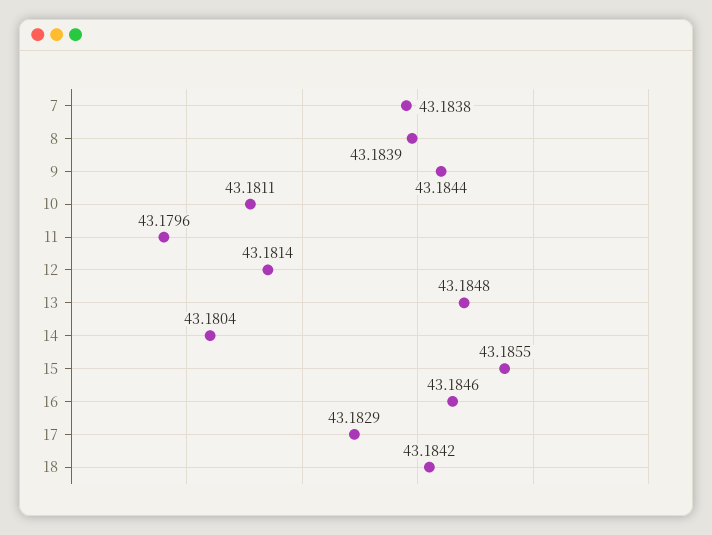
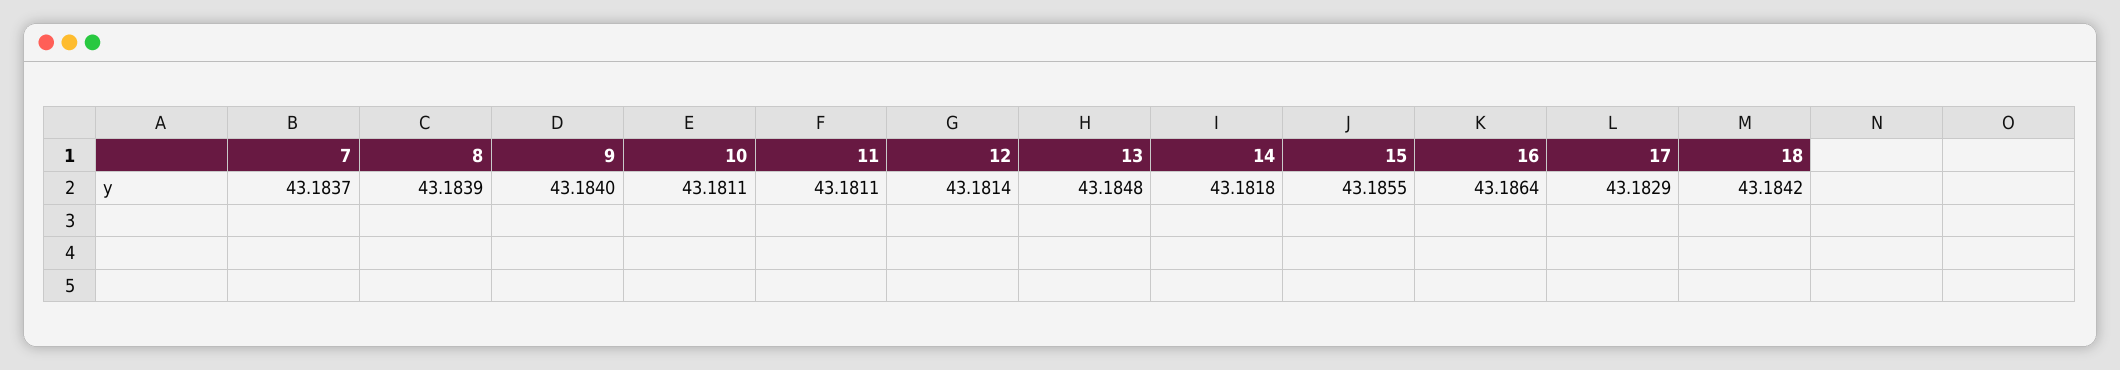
7: 43.1838 -> 43.1837
9: 43.1844 -> 43.184
11: 43.1796 -> 43.1811
14: 43.1804 -> 43.1818
16: 43.1846 -> 43.1864

